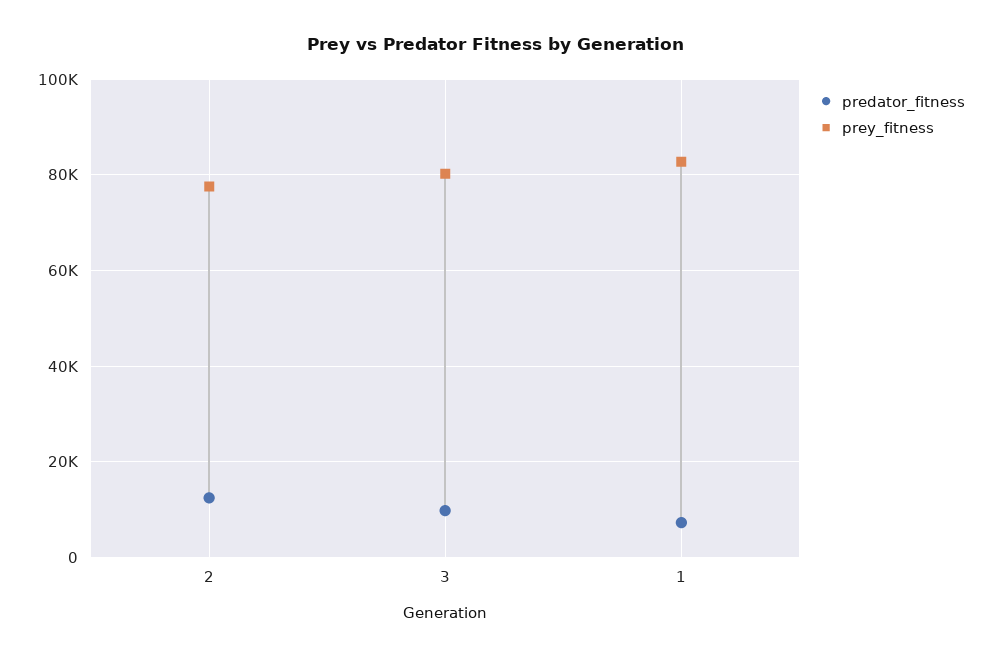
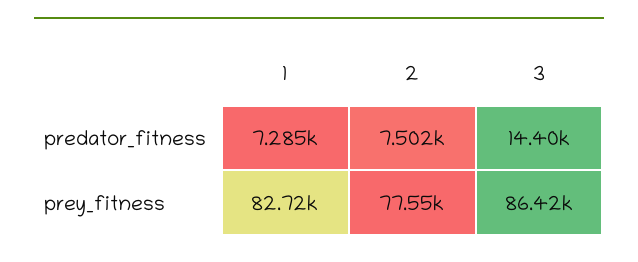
predator_fitness, 2: 12000 -> 7502
predator_fitness, 3: 10000 -> 14400
prey_fitness, 3: 80000 -> 86420

